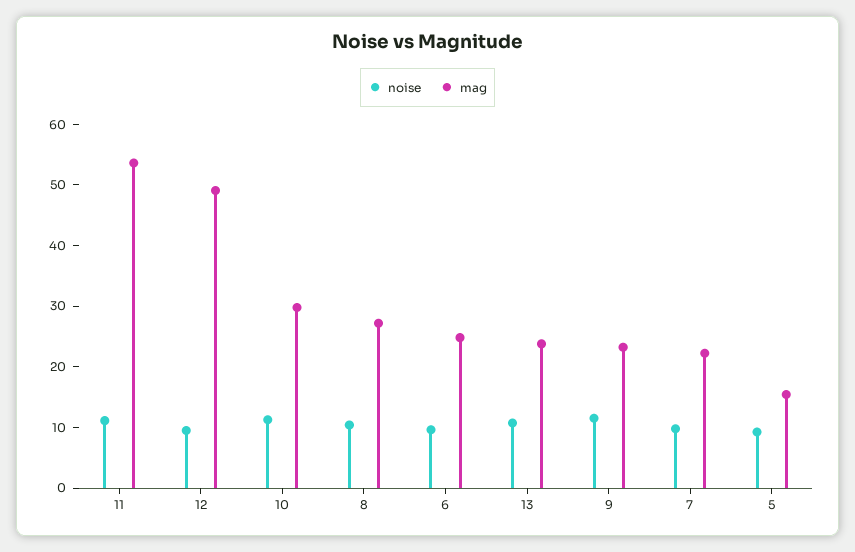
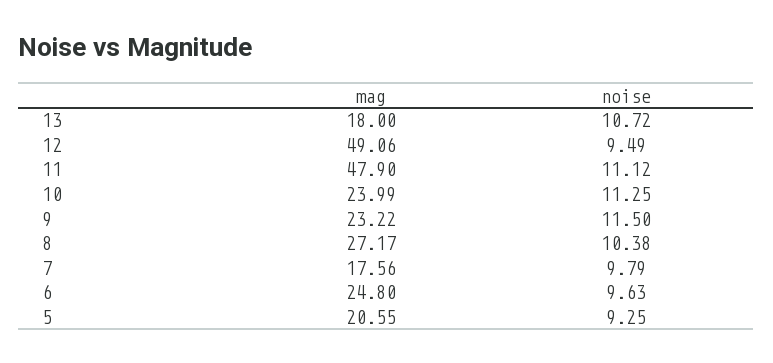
mag, 11: 54 -> 47.9
mag, 10: 30 -> 23.99
mag, 13: 24 -> 18
mag, 7: 22 -> 17.56
mag, 5: 16 -> 20.55

